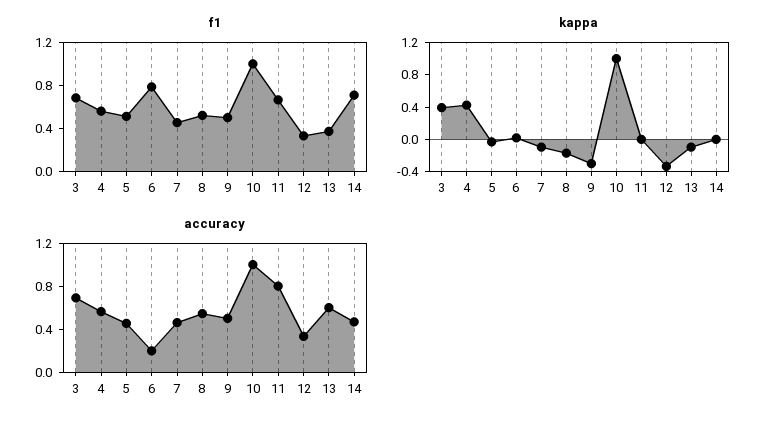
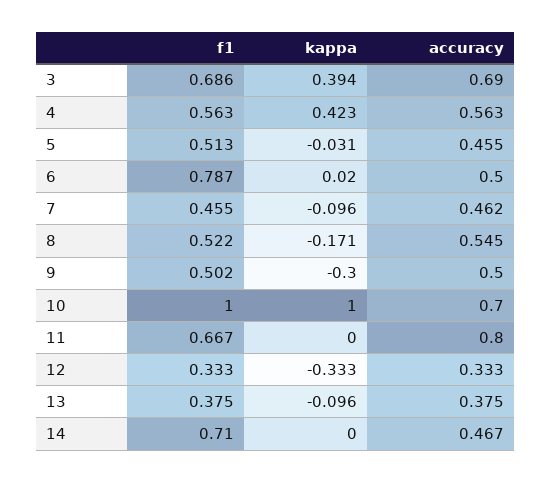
accuracy, 6: 0.2 -> 0.5
accuracy, 10: 1 -> 0.7
accuracy, 13: 0.6 -> 0.375

